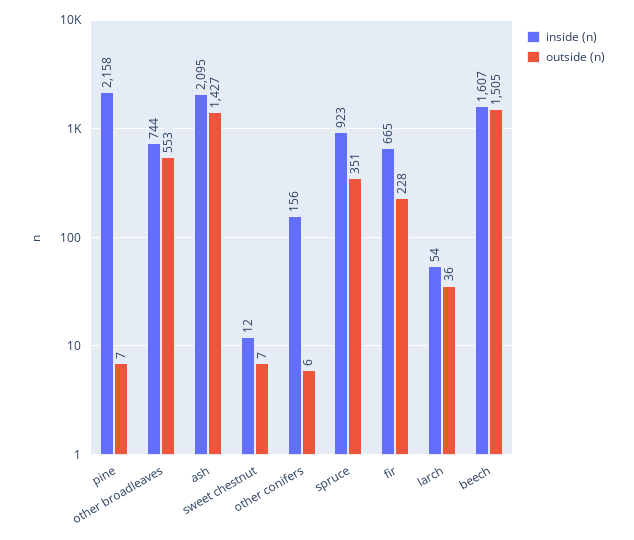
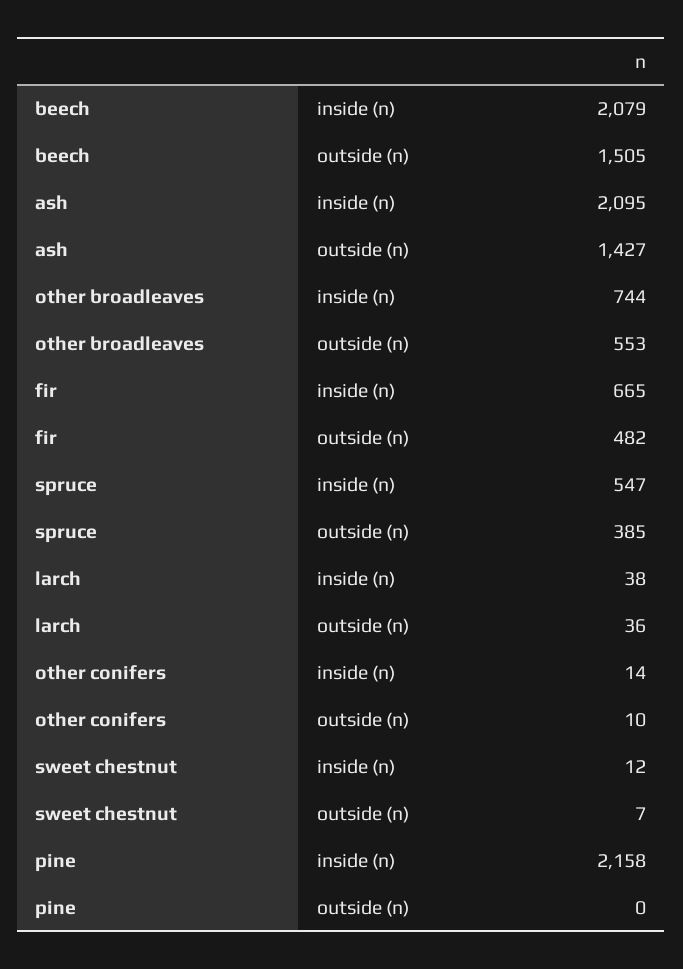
outside (n), pine: 7 -> 0
inside (n), other conifers: 156 -> 14
outside (n), other conifers: 6 -> 10
inside (n), spruce: 923 -> 547
outside (n), spruce: 351 -> 385
outside (n), fir: 228 -> 482
inside (n), larch: 54 -> 38
inside (n), beech: 1607 -> 2079

